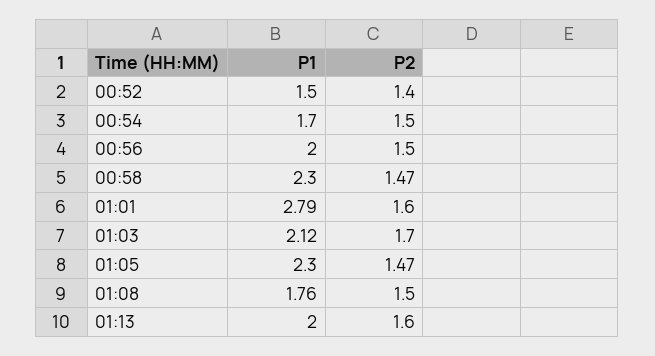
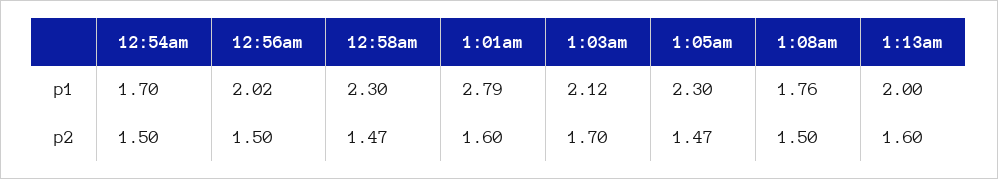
P1, 00:52: 1.5 -> none
P2, 00:52: 1.4 -> none
P1, 00:56: 2 -> 2.02

